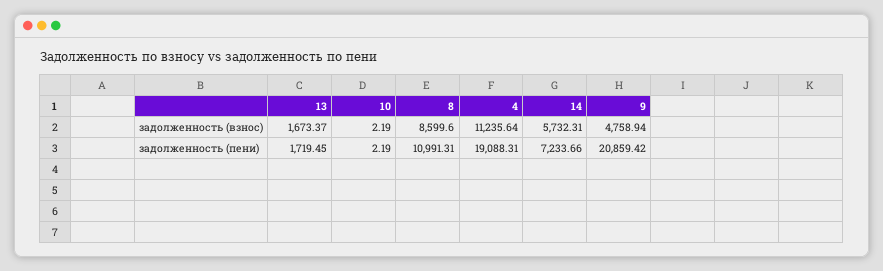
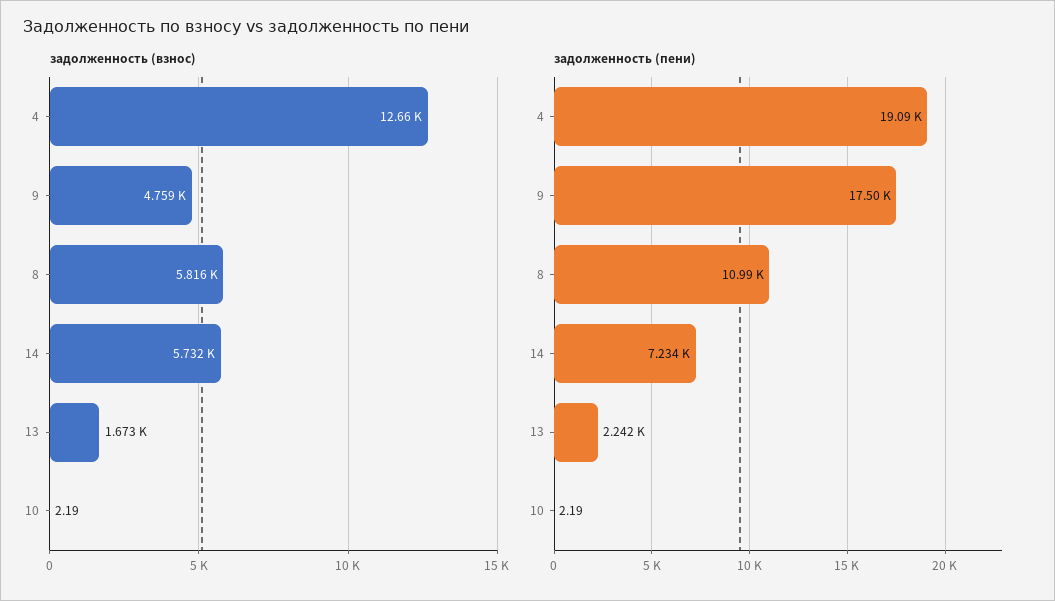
задолженность (взнос), 8: 8599.6 -> 5816
задолженность (взнос), 4: 11235.64 -> 12660
задолженность (пени), 13: 1719.45 -> 2242
задолженность (пени), 9: 20859.42 -> 17500

